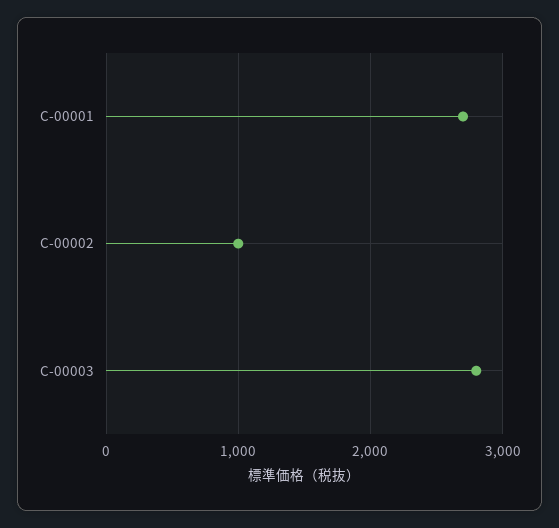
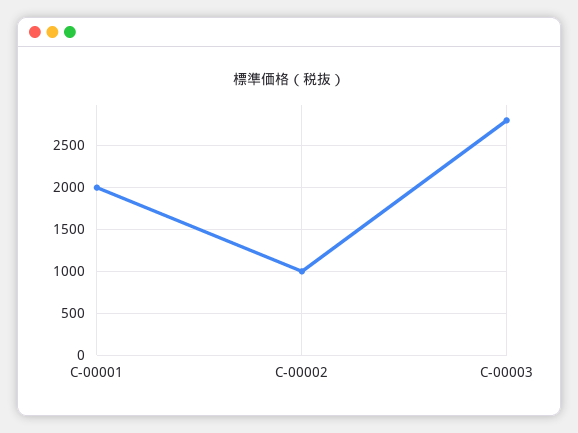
C-00001: 2700 -> 2000

